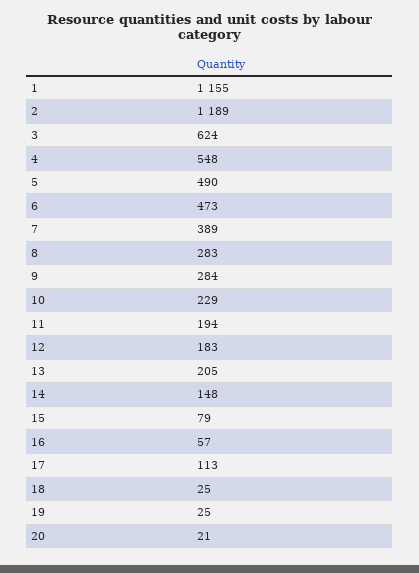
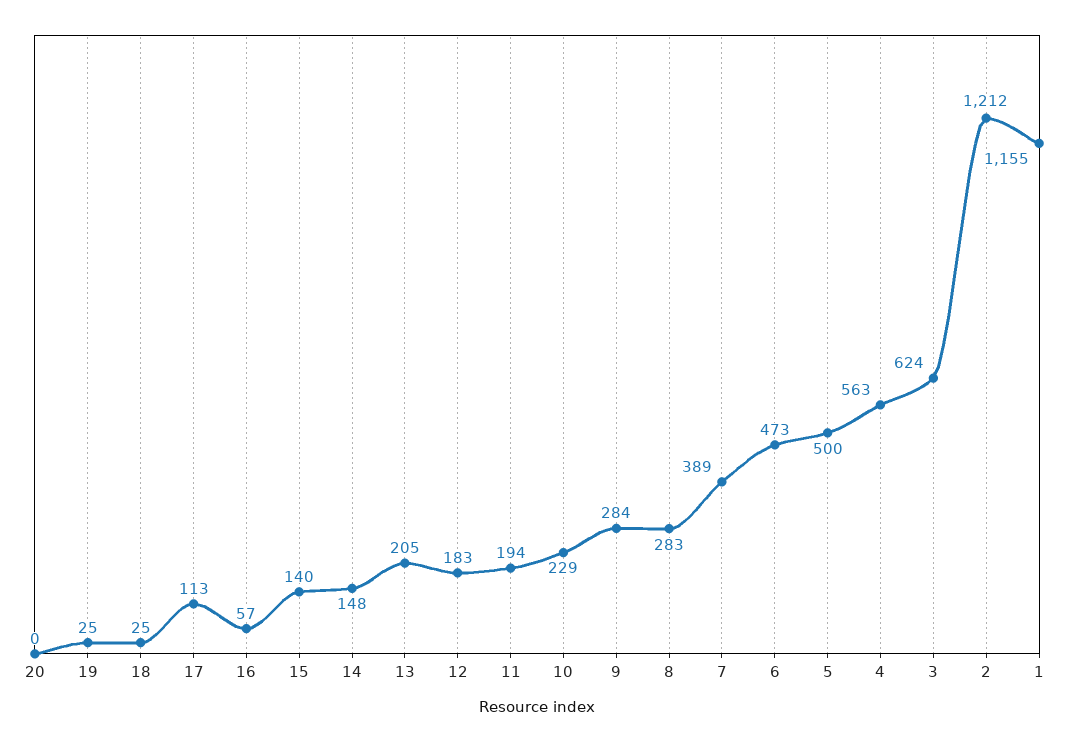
2: 1189 -> 1212
4: 548 -> 563
5: 490 -> 500
15: 79 -> 140
20: 21 -> 0

